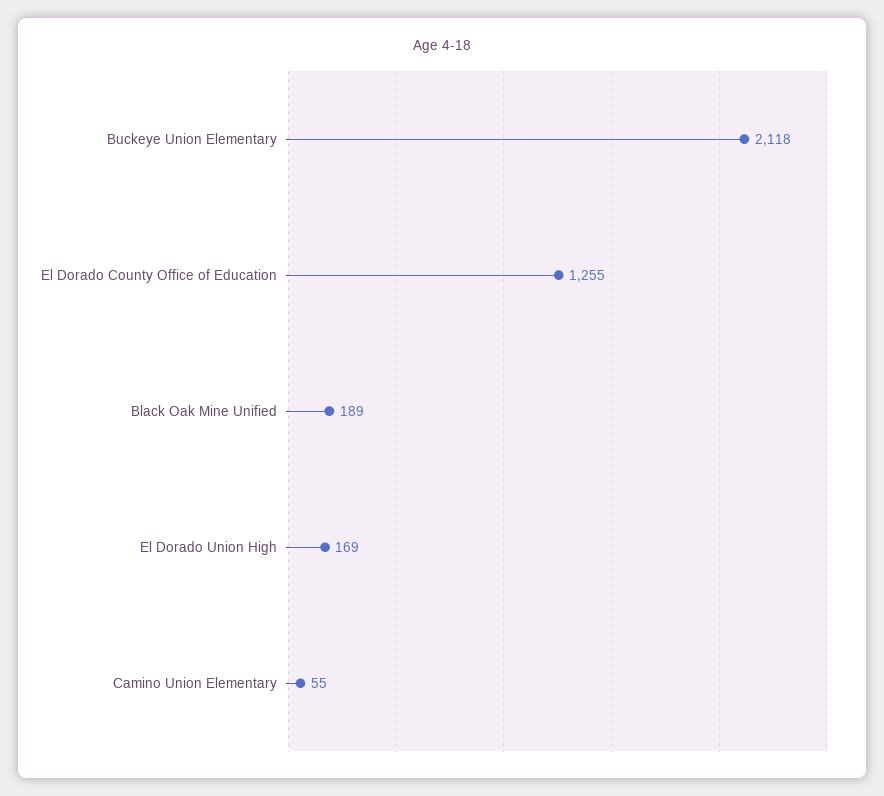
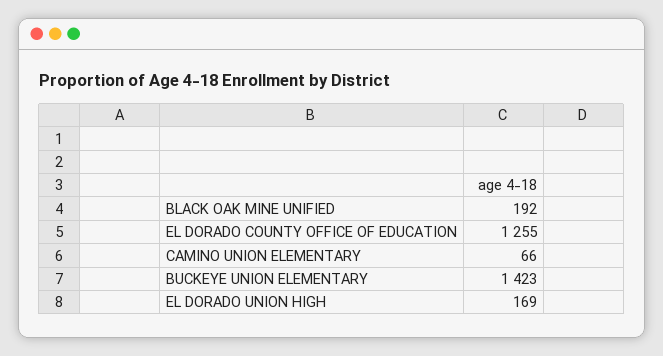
Buckeye Union Elementary: 2118 -> 1423
Black Oak Mine Unified: 189 -> 192
Camino Union Elementary: 55 -> 66

